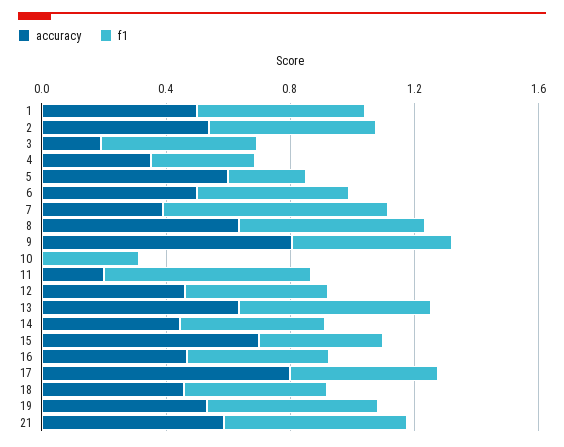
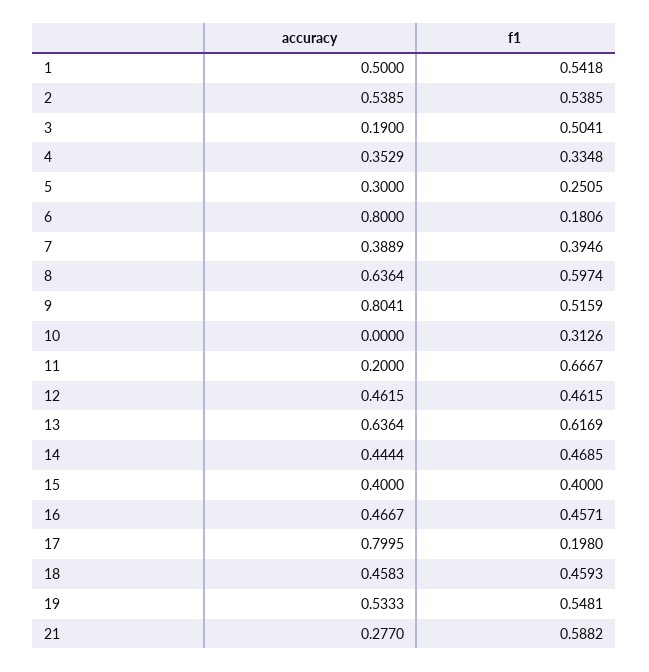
accuracy, 5: 0.6 -> 0.3
accuracy, 6: 0.5 -> 0.8
f1, 6: 0.5 -> 0.1806
f1, 7: 0.7 -> 0.3946
accuracy, 15: 0.7 -> 0.4
f1, 17: 0.5 -> 0.198
accuracy, 21: 0.6 -> 0.277

